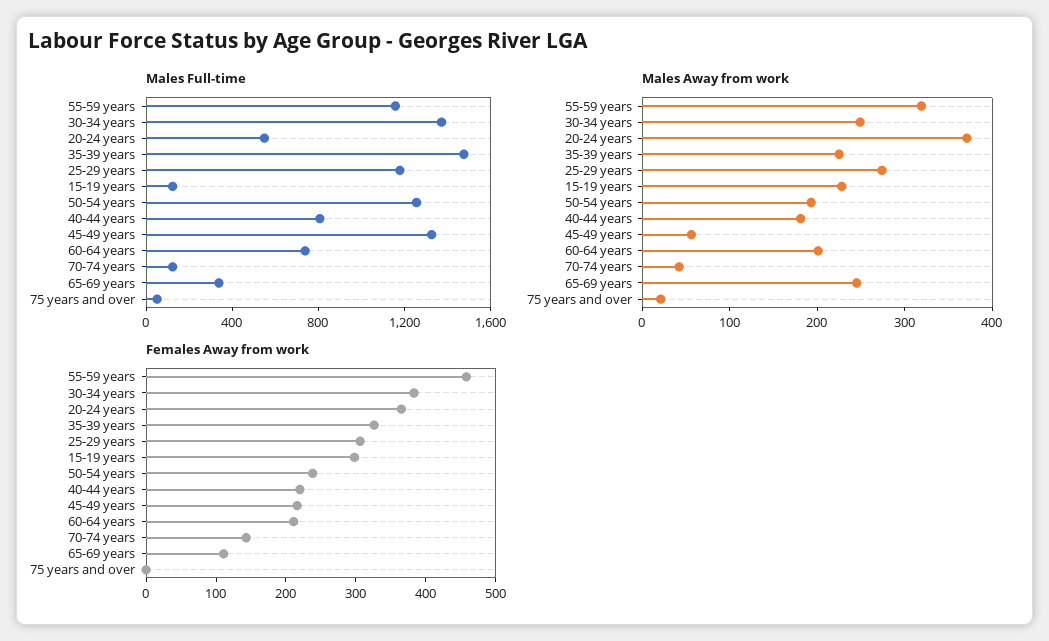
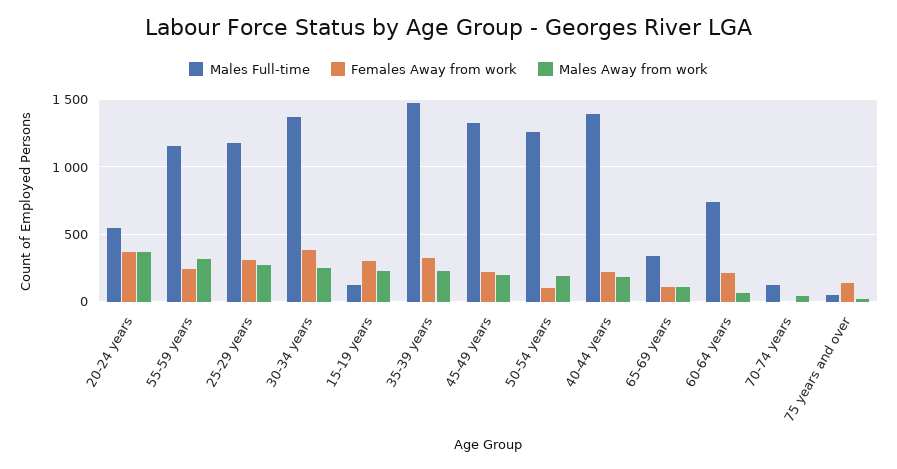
Males Full-time, 40-44 years: 800 -> 1400
Males Away from work, 45-49 years: 60 -> 200
Males Away from work, 60-64 years: 200 -> 50
Males Away from work, 65-69 years: 240 -> 100
Females Away from work, 55-59 years: 460 -> 250
Females Away from work, 50-54 years: 240 -> 100
Females Away from work, 70-74 years: 140 -> 0
Females Away from work, 75 years and over: 0 -> 150

